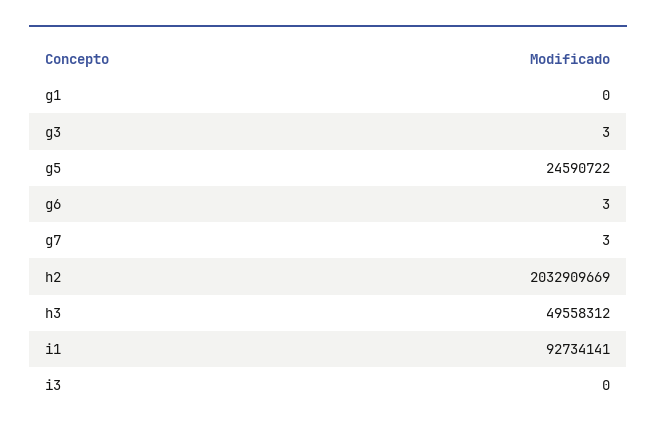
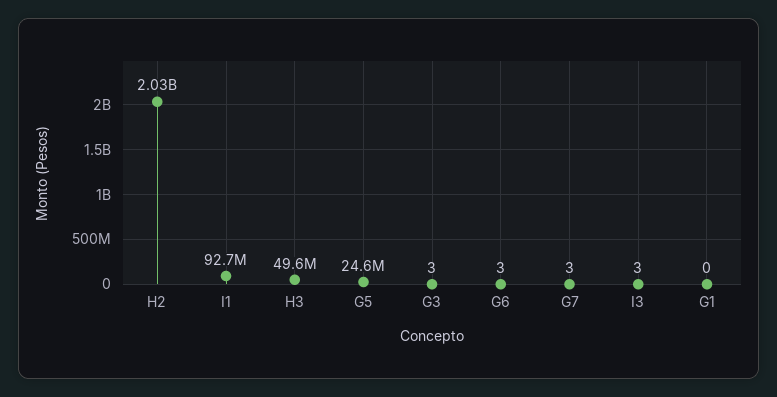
i3: 0 -> 3

